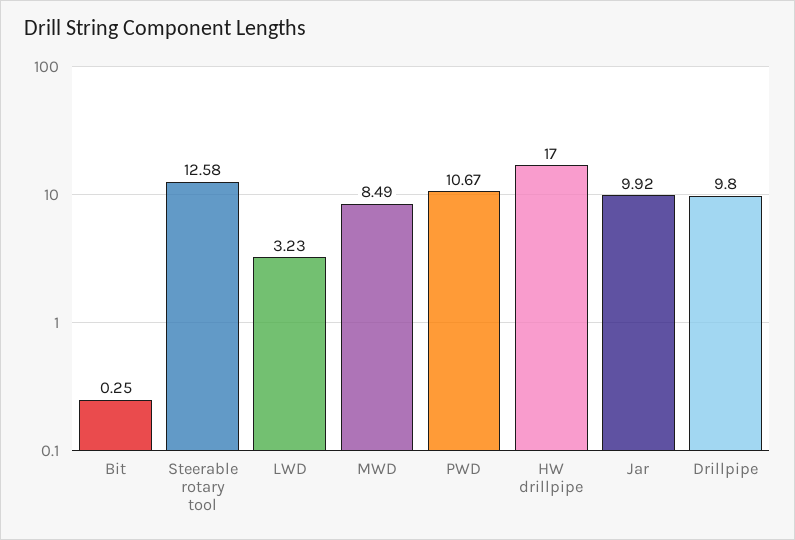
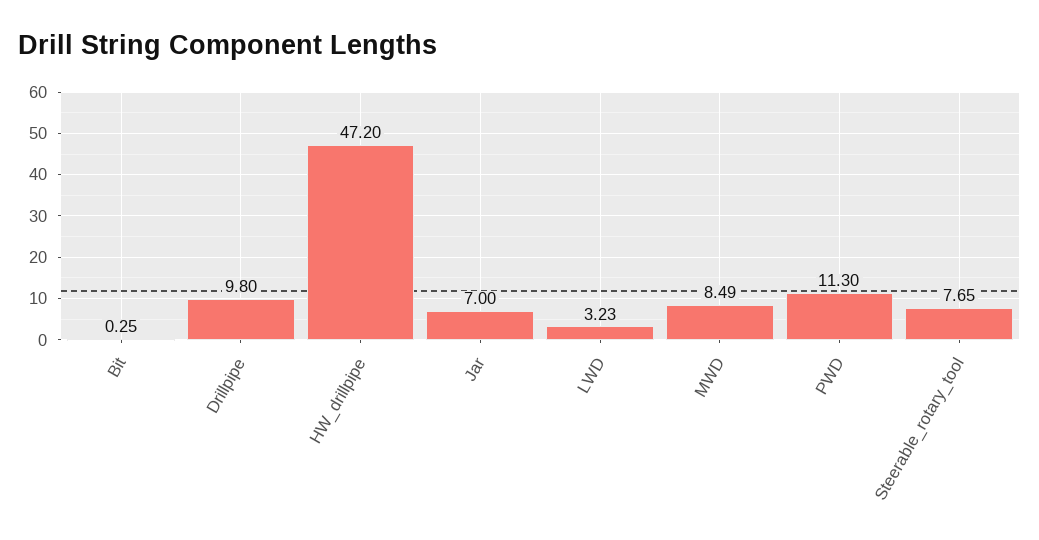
Steerable rotary tool: 12.58 -> 7.65
PWD: 10.67 -> 11.3
HW drillpipe: 17 -> 47.2
Jar: 9.92 -> 7

